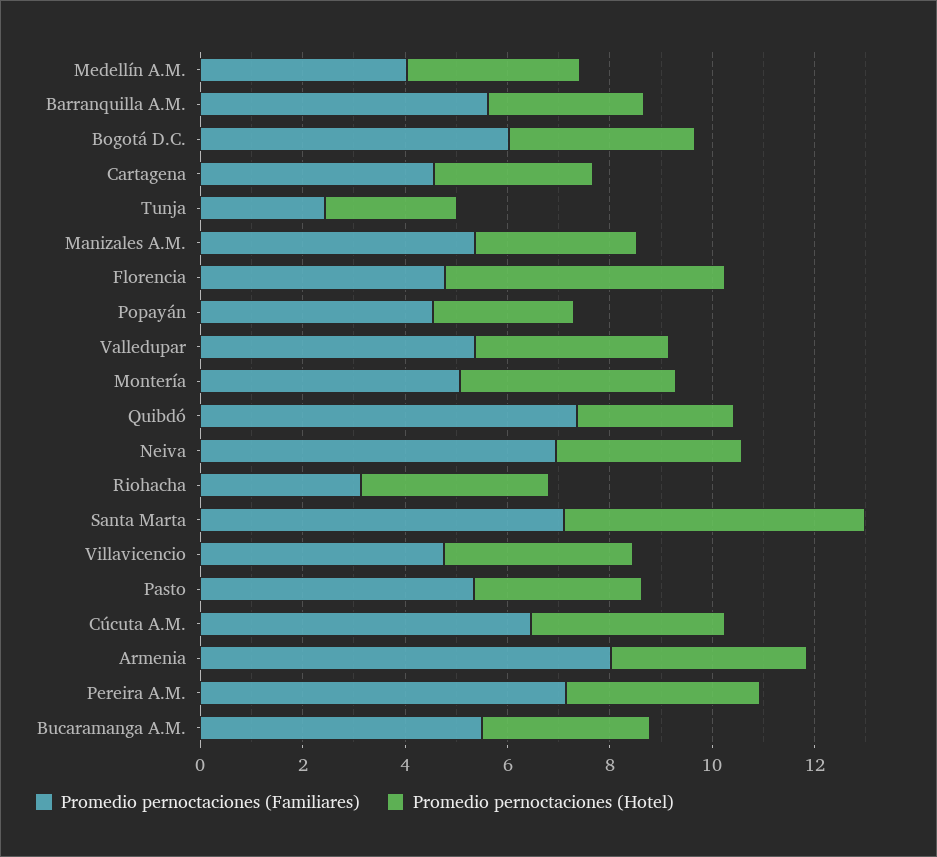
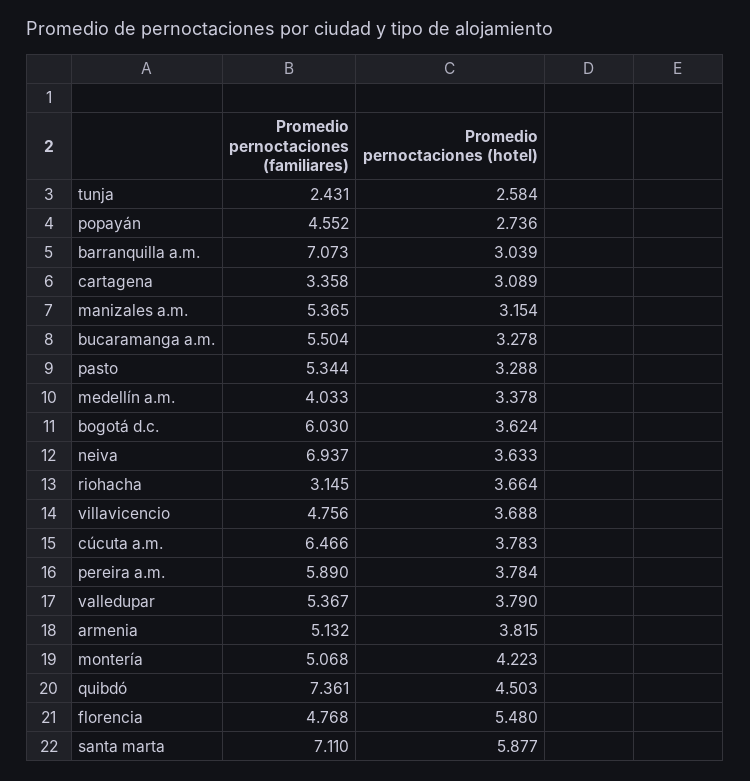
Promedio pernoctaciones (Familiares), Barranquilla A.M.: 5.5 -> 7.073
Promedio pernoctaciones (Familiares), Cartagena: 4.5 -> 3.358
Promedio pernoctaciones (Hotel), Quibdó: 3 -> 4.503
Promedio pernoctaciones (Familiares), Armenia: 8 -> 5.132
Promedio pernoctaciones (Familiares), Pereira A.M.: 7 -> 5.89

